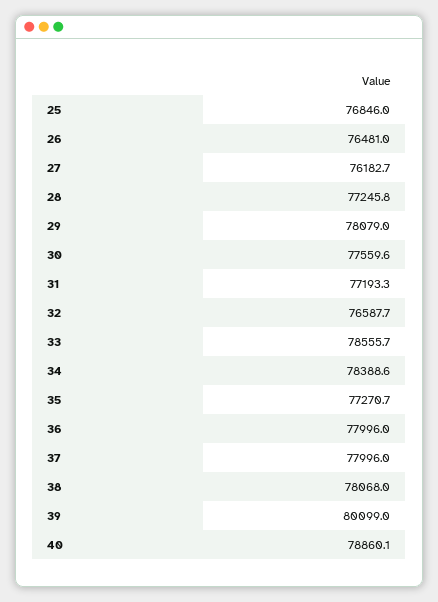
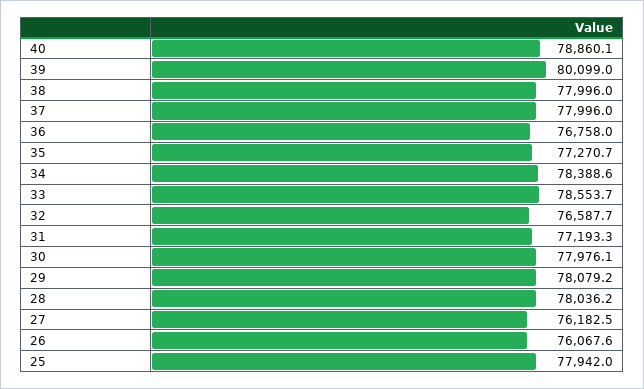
25: 76846 -> 77942
26: 76481 -> 76067.6
27: 76182.7 -> 76182.5
28: 77245.8 -> 78036.2
29: 78079 -> 78079.2
30: 77559.6 -> 77976.1
33: 78555.7 -> 78553.7
36: 77996 -> 76758
38: 78068 -> 77996

